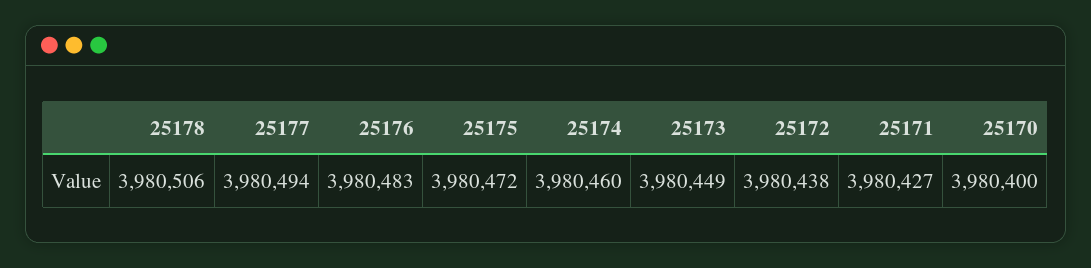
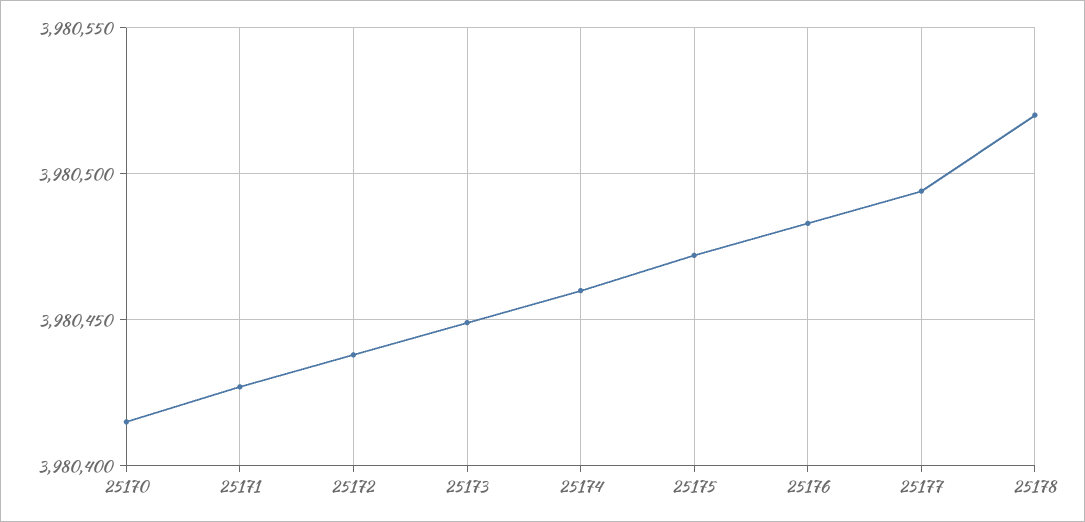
25178: 3980506 -> 3980520
25170: 3980400 -> 3980415

